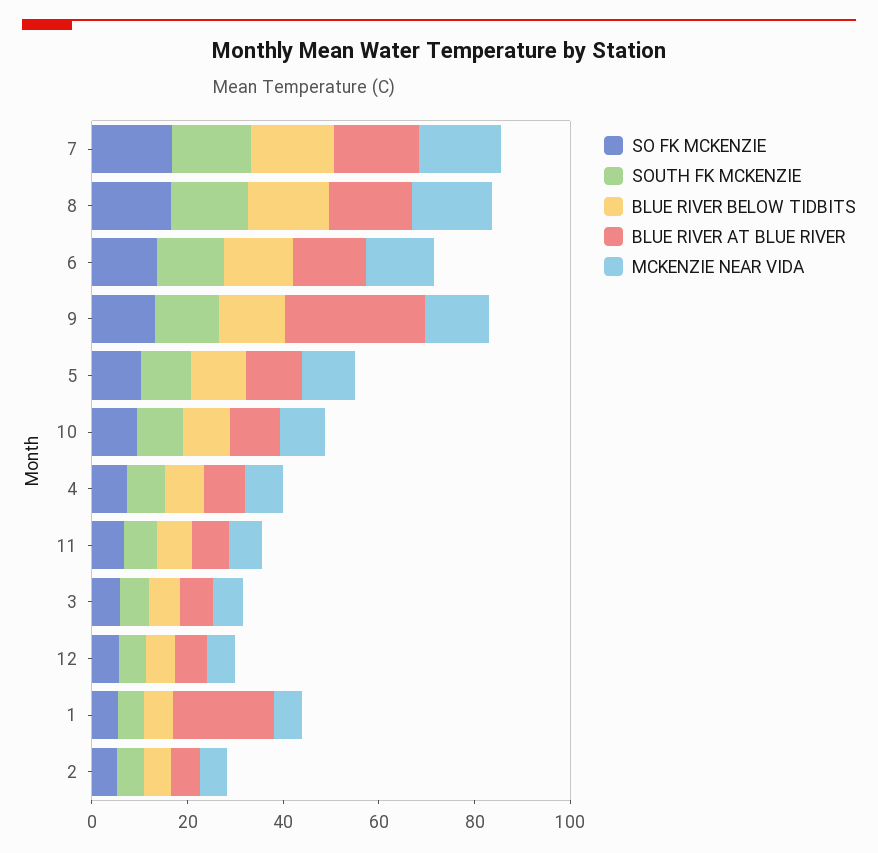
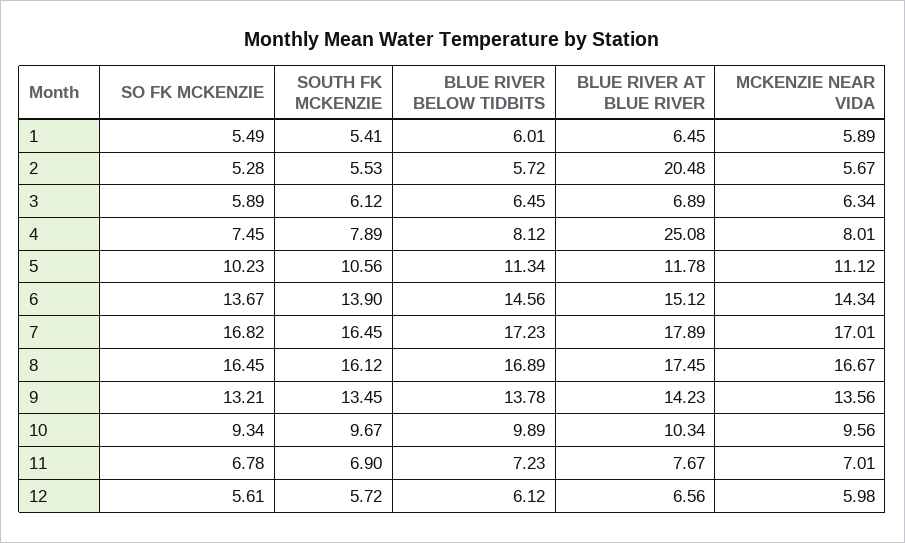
BLUE RIVER AT BLUE RIVER, 9: 30 -> 14.23
BLUE RIVER AT BLUE RIVER, 4: 10 -> 25.08
BLUE RIVER AT BLUE RIVER, 1: 20 -> 6.45
BLUE RIVER AT BLUE RIVER, 2: 5 -> 20.48

